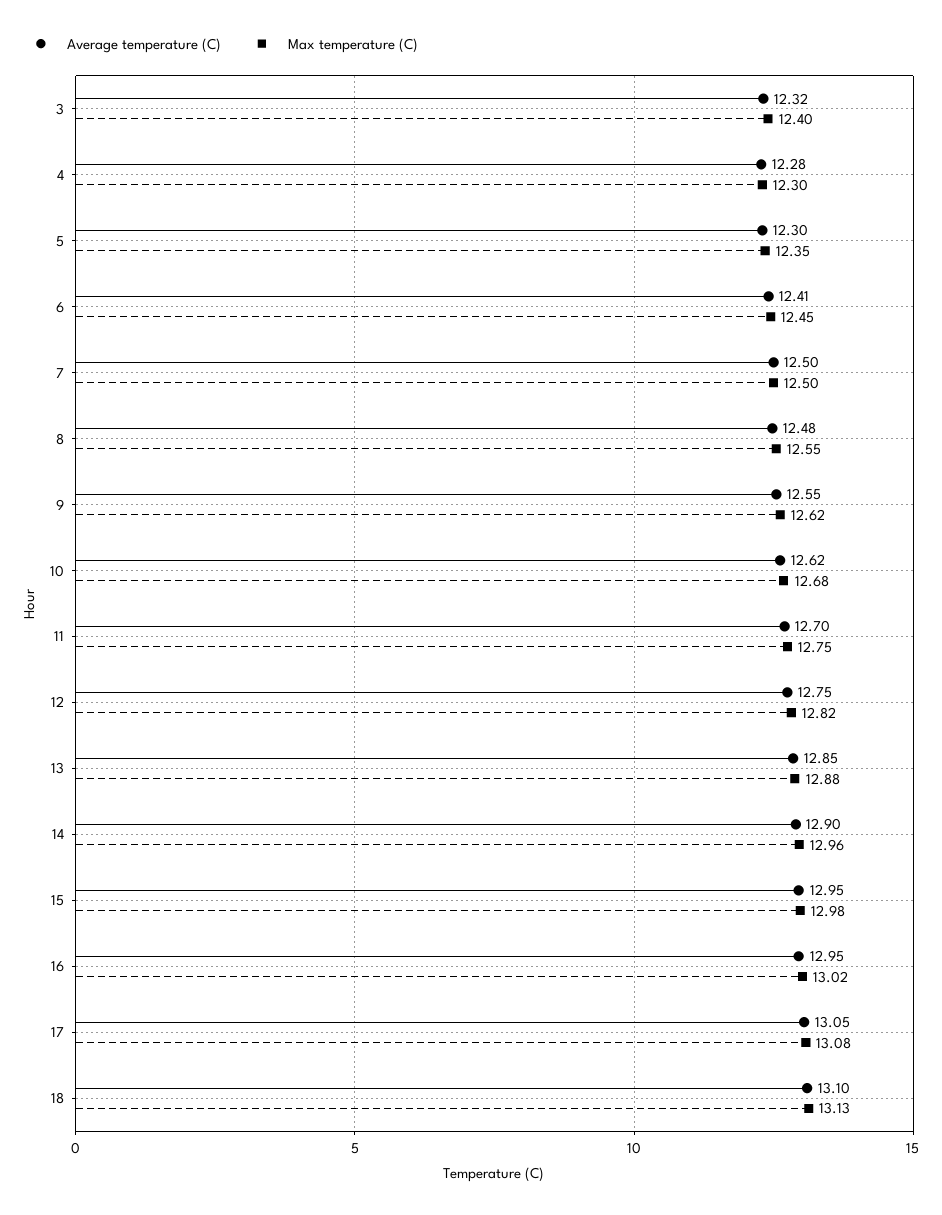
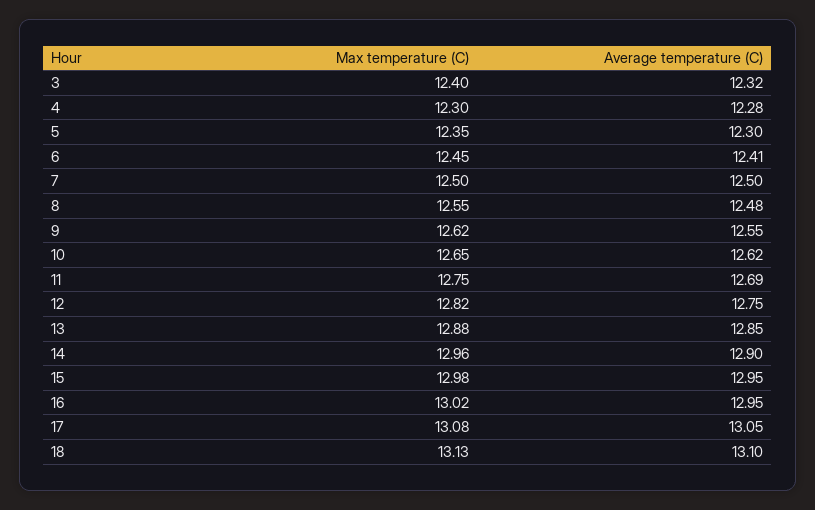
Max temperature (C), 10: 12.68 -> 12.65
Average temperature (C), 11: 12.7 -> 12.69

